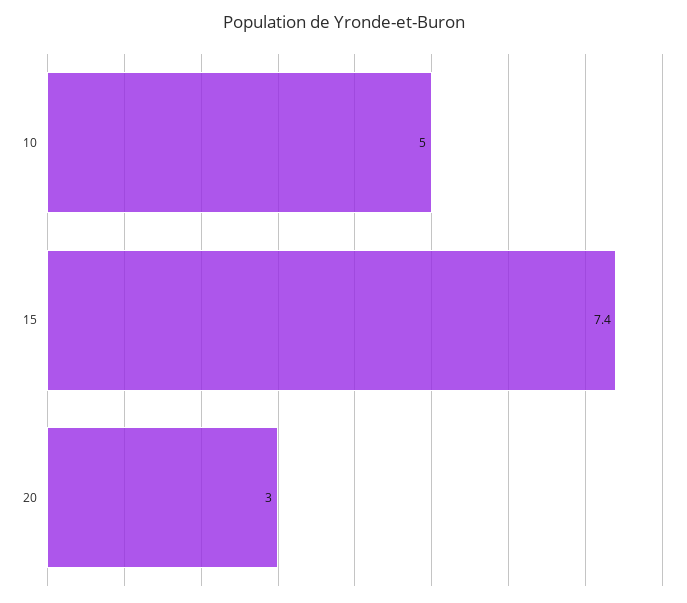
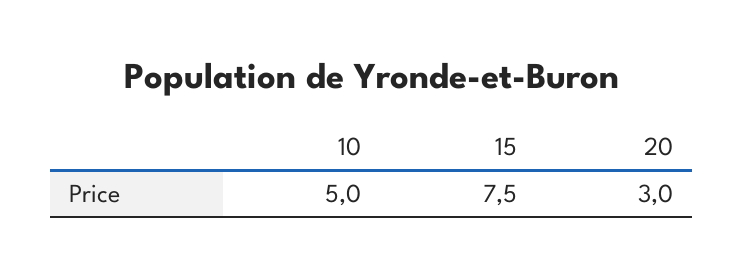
15: 7.4 -> 7.5

